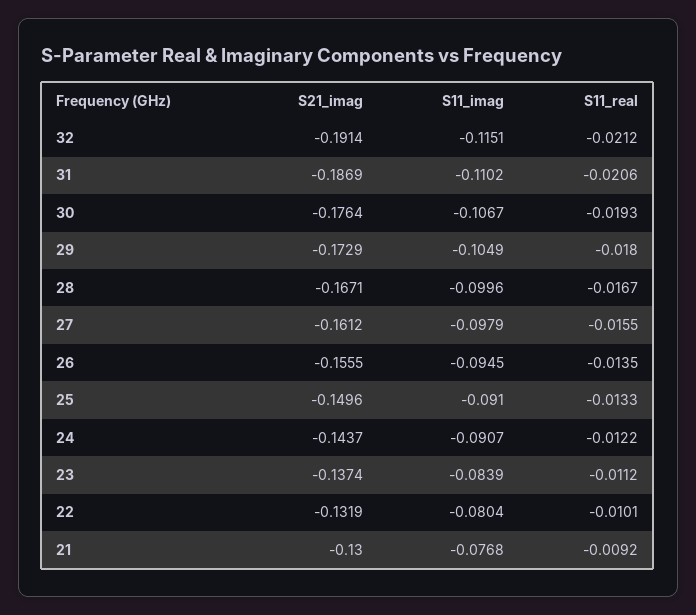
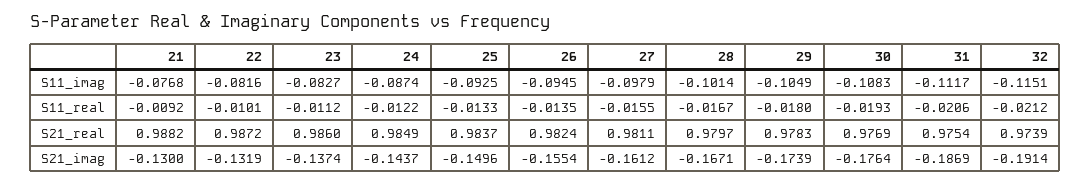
S11_imag, 31: -0.1102 -> -0.1117
S11_imag, 30: -0.1067 -> -0.1083
S21_imag, 29: -0.1729 -> -0.1739
S11_imag, 28: -0.0996 -> -0.1014
S21_imag, 26: -0.1555 -> -0.1554
S11_imag, 25: -0.091 -> -0.0925
S11_imag, 24: -0.0907 -> -0.0874
S11_imag, 23: -0.0839 -> -0.0827
S11_imag, 22: -0.0804 -> -0.0816
S21_real, 21: none -> 0.9882
S21_real, 22: none -> 0.9872
S21_real, 23: none -> 0.986
S21_real, 24: none -> 0.9849
S21_real, 25: none -> 0.9837
S21_real, 26: none -> 0.9824
S21_real, 27: none -> 0.9811
S21_real, 28: none -> 0.9797
S21_real, 29: none -> 0.9783
S21_real, 30: none -> 0.9769
S21_real, 31: none -> 0.9754
S21_real, 32: none -> 0.9739

